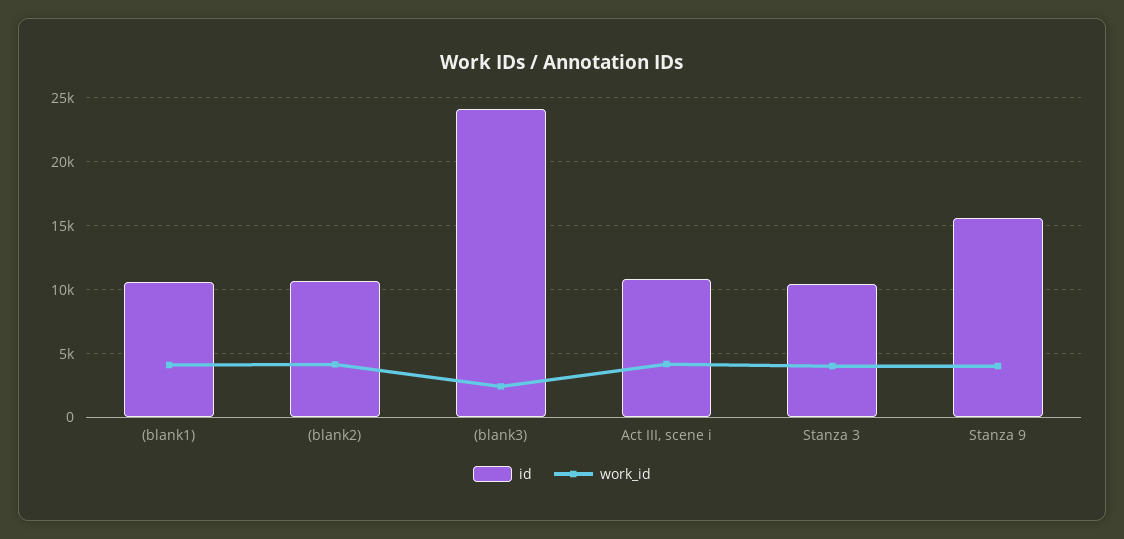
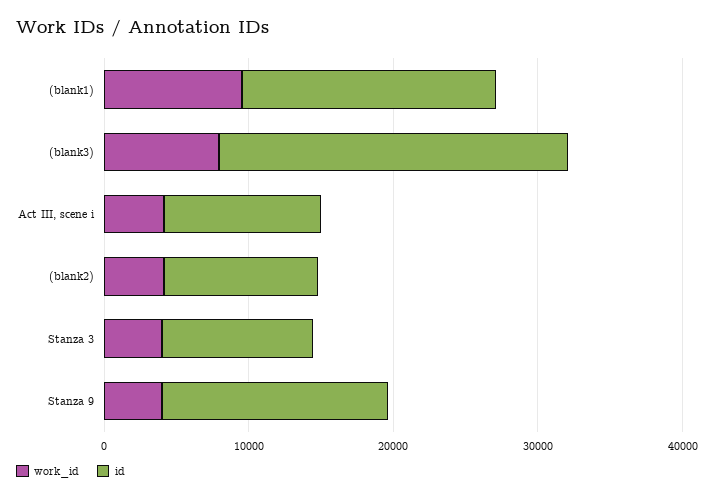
id, (blank1): 10500 -> 18000
work_id, (blank1): 4000 -> 10000
work_id, (blank3): 2500 -> 8000

